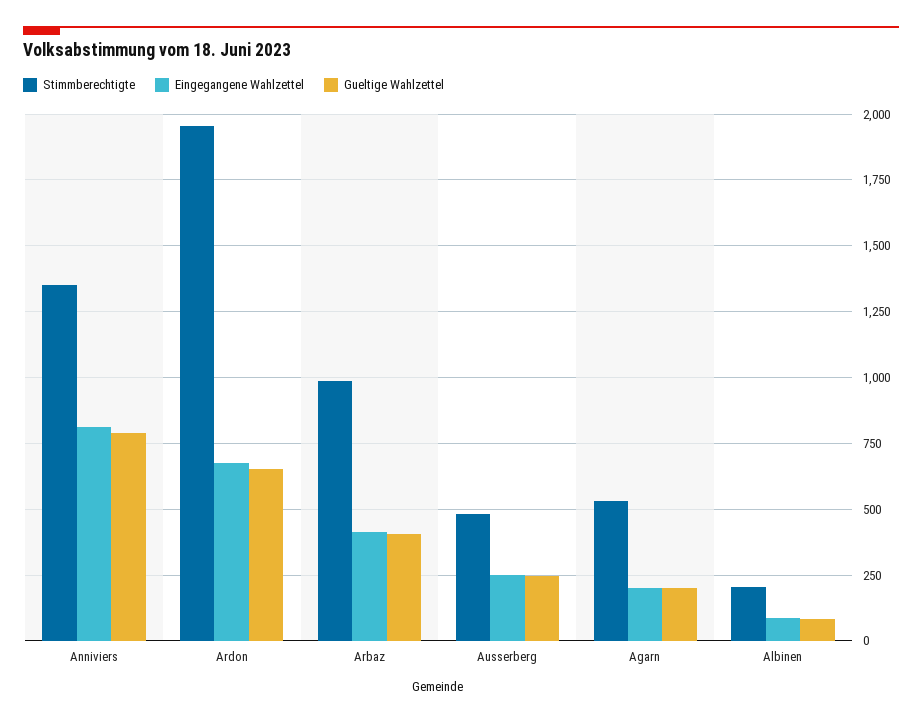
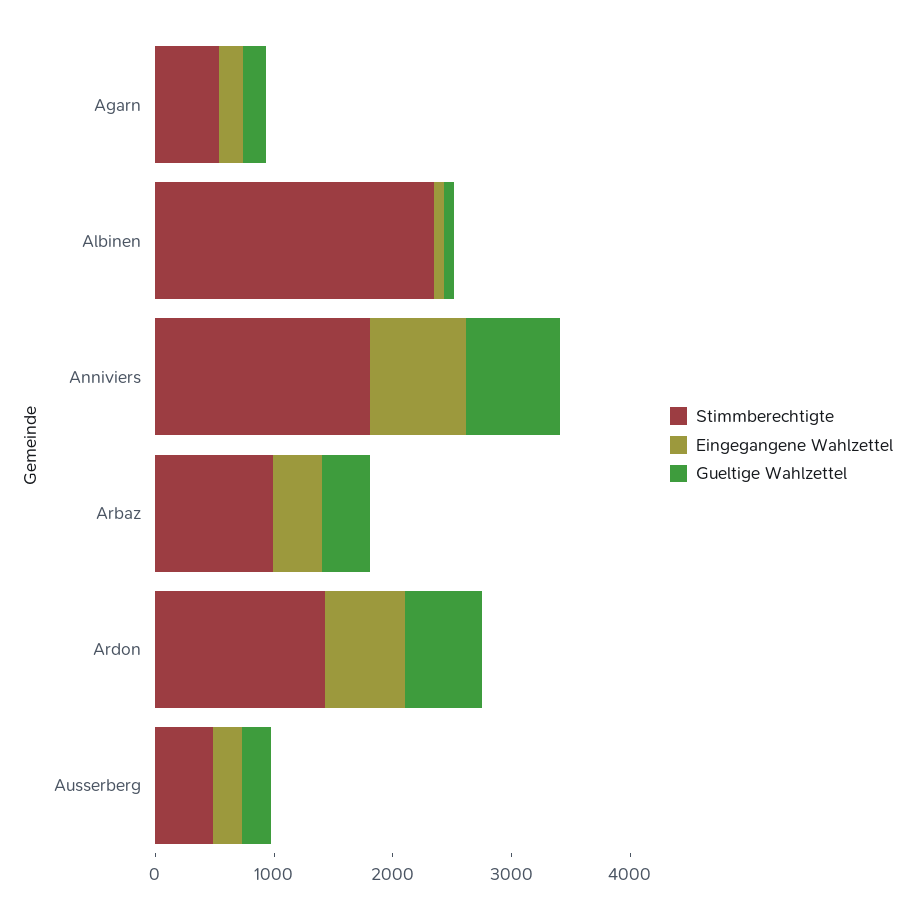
Stimmberechtigte, Anniviers: 1350 -> 1800
Stimmberechtigte, Ardon: 1950 -> 1400
Stimmberechtigte, Albinen: 200 -> 2400

